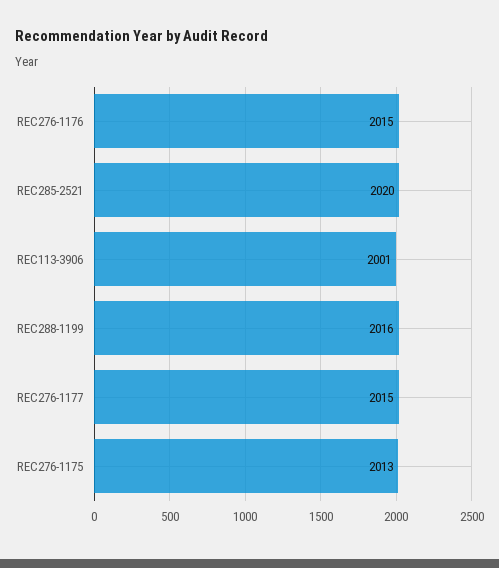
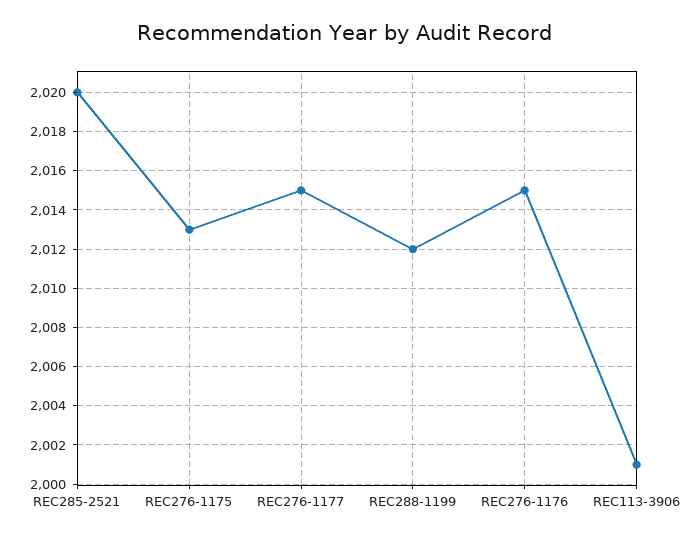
REC288-1199: 2016 -> 2012

